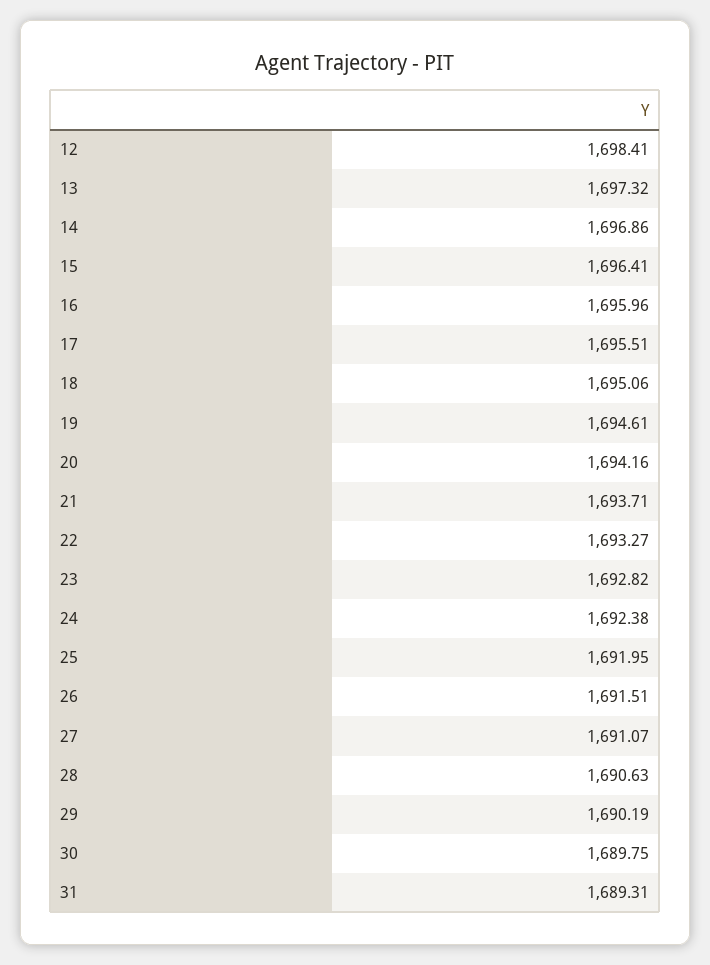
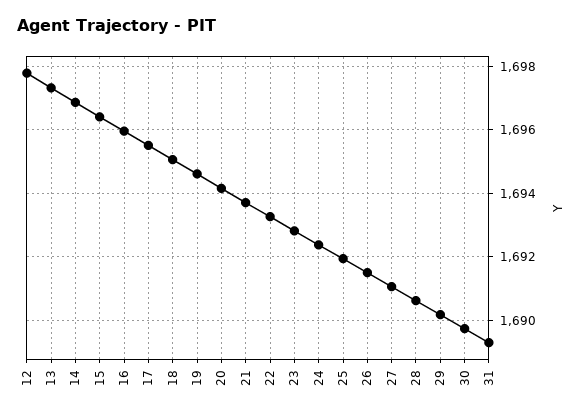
12: 1698.41 -> 1697.8

